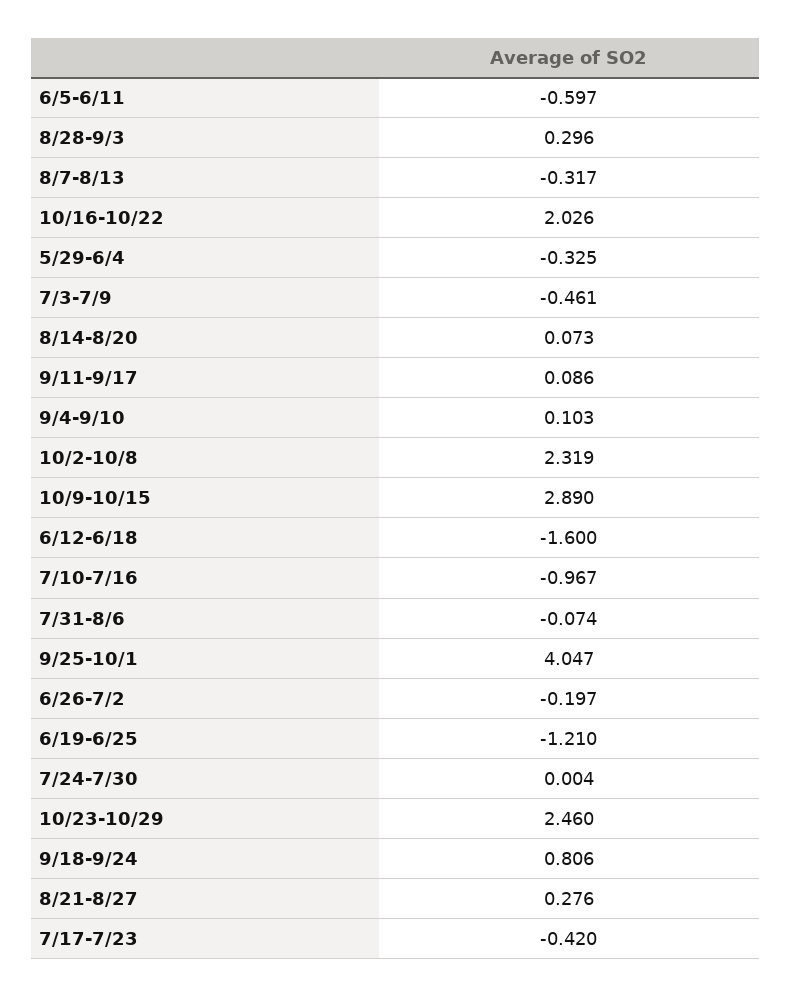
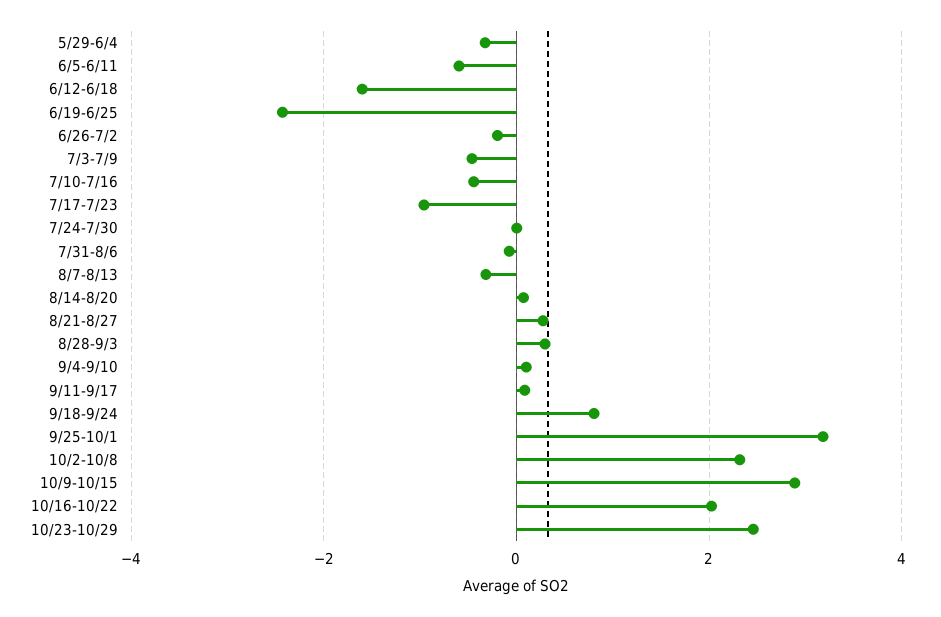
7/10-7/16: -0.967 -> -0.4
9/25-10/1: 4.047 -> 3.2
6/19-6/25: -1.21 -> -2.4
7/17-7/23: -0.42 -> -1

